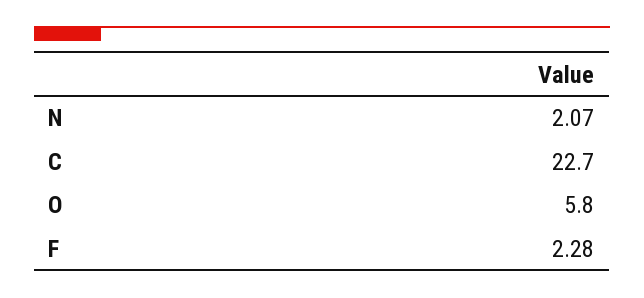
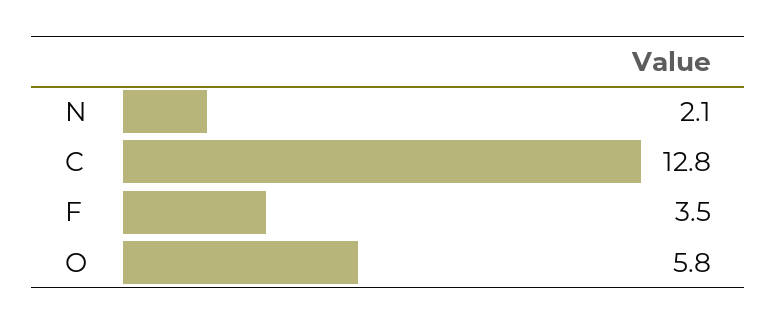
C: 22.7 -> 12.8
F: 2.28 -> 3.5

